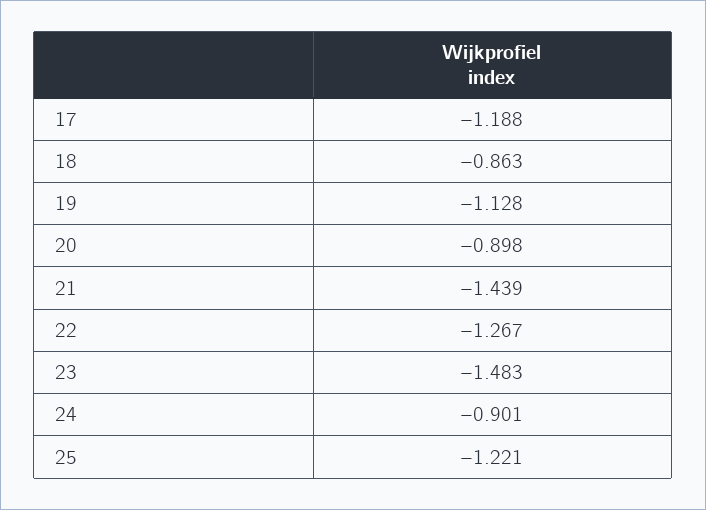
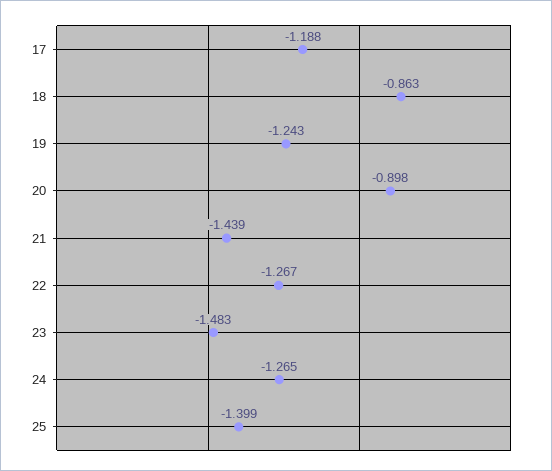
19: -1.128 -> -1.243
24: -0.901 -> -1.265
25: -1.221 -> -1.399

